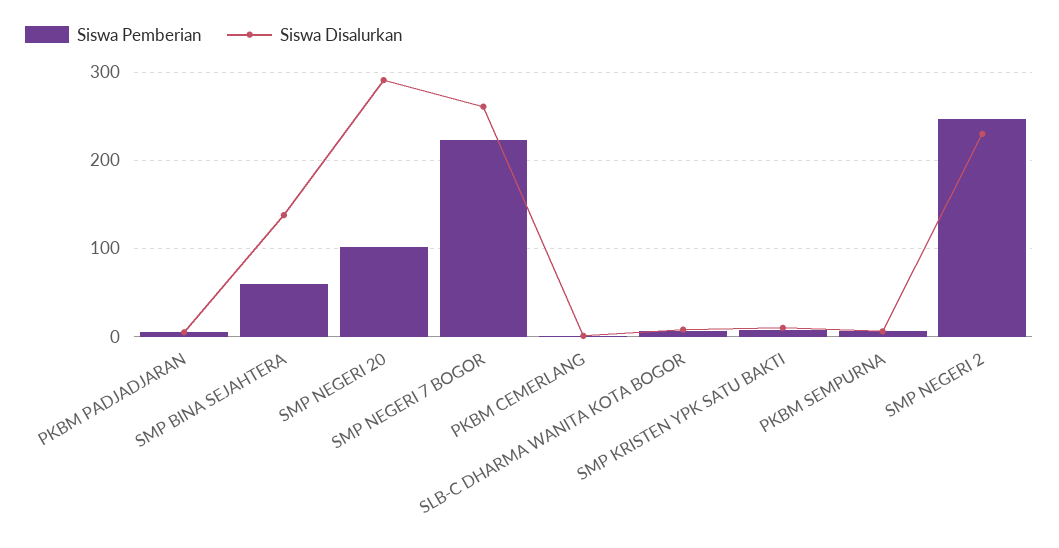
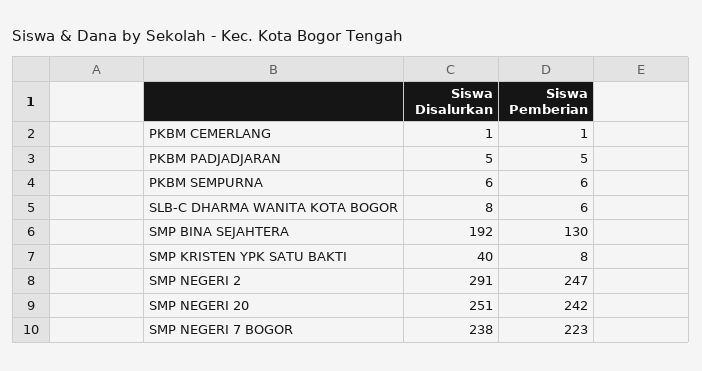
Siswa Pemberian, SMP BINA SEJAHTERA: 60 -> 130
Siswa Disalurkan, SMP BINA SEJAHTERA: 140 -> 192
Siswa Pemberian, SMP NEGERI 20: 100 -> 242
Siswa Disalurkan, SMP NEGERI 20: 290 -> 251
Siswa Disalurkan, SMP NEGERI 7 BOGOR: 260 -> 238
Siswa Disalurkan, SMP KRISTEN YPK SATU BAKTI: 10 -> 40
Siswa Disalurkan, SMP NEGERI 2: 230 -> 291

